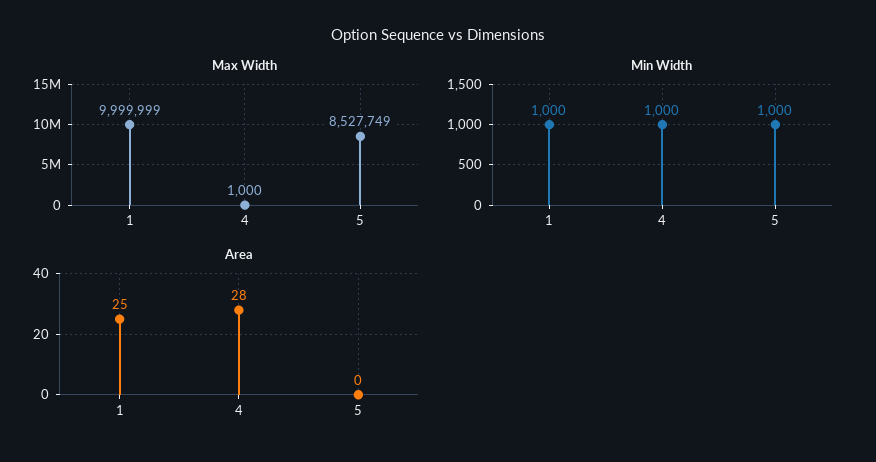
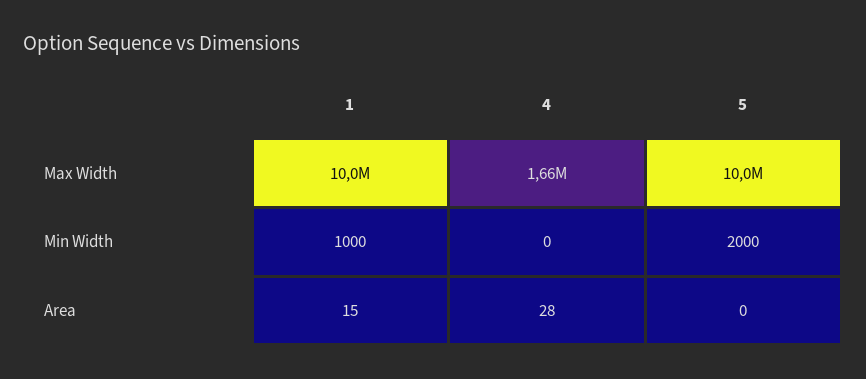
Max Width, 4: 1000 -> 1660000
Max Width, 5: 8527749 -> 10000000
Min Width, 4: 1000 -> 0
Min Width, 5: 1000 -> 2000
Area, 1: 25 -> 15

